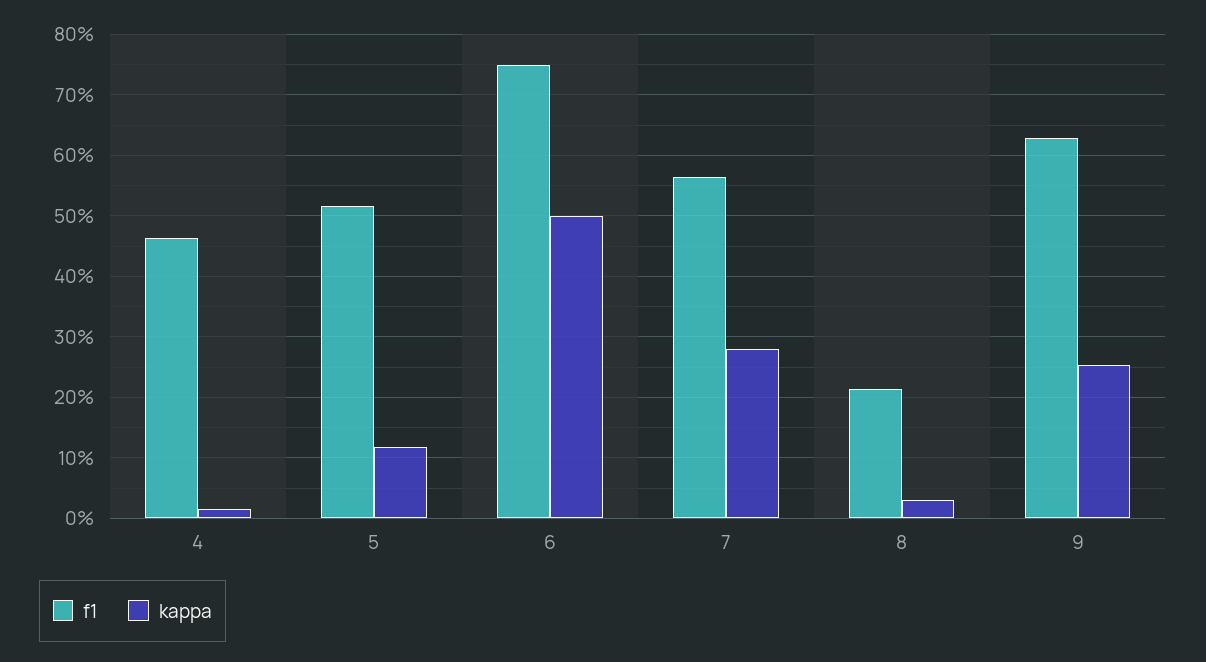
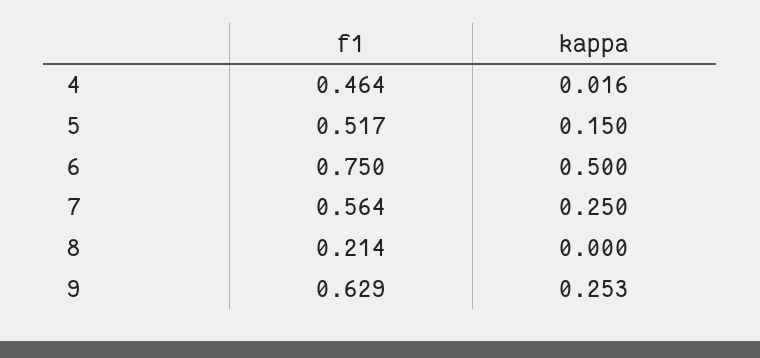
kappa, 5: 0.12 -> 0.15
kappa, 7: 0.28 -> 0.25
kappa, 8: 0.03 -> 0

